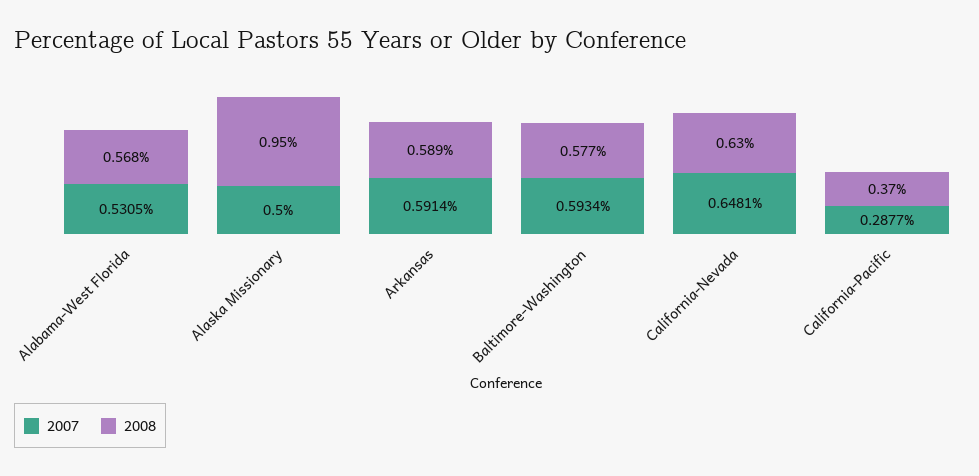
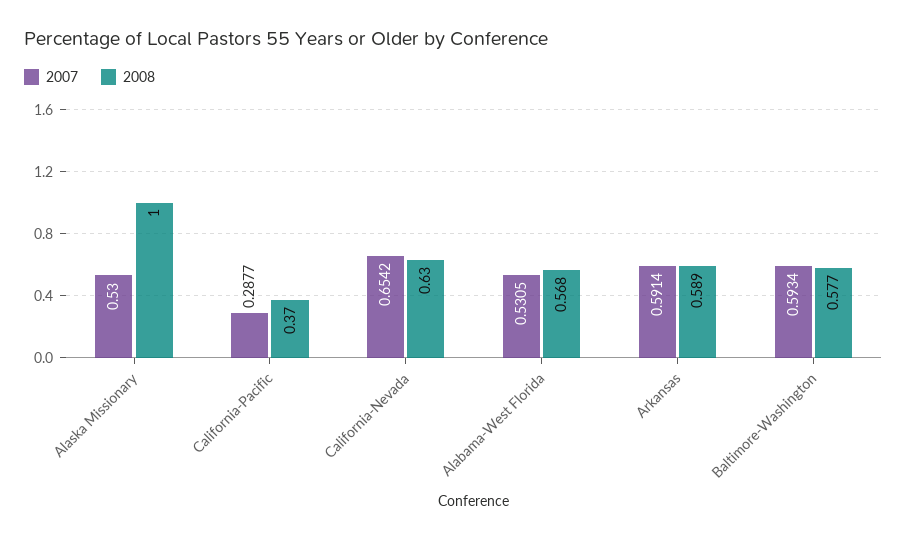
2007, Alaska Missionary: 0.5 -> 0.53
2008, Alaska Missionary: 0.95 -> 1
2007, California-Nevada: 0.6481 -> 0.6542

